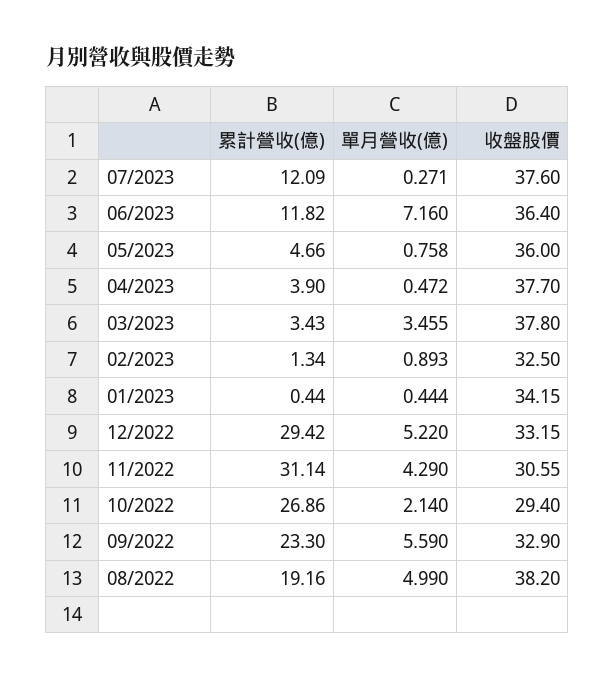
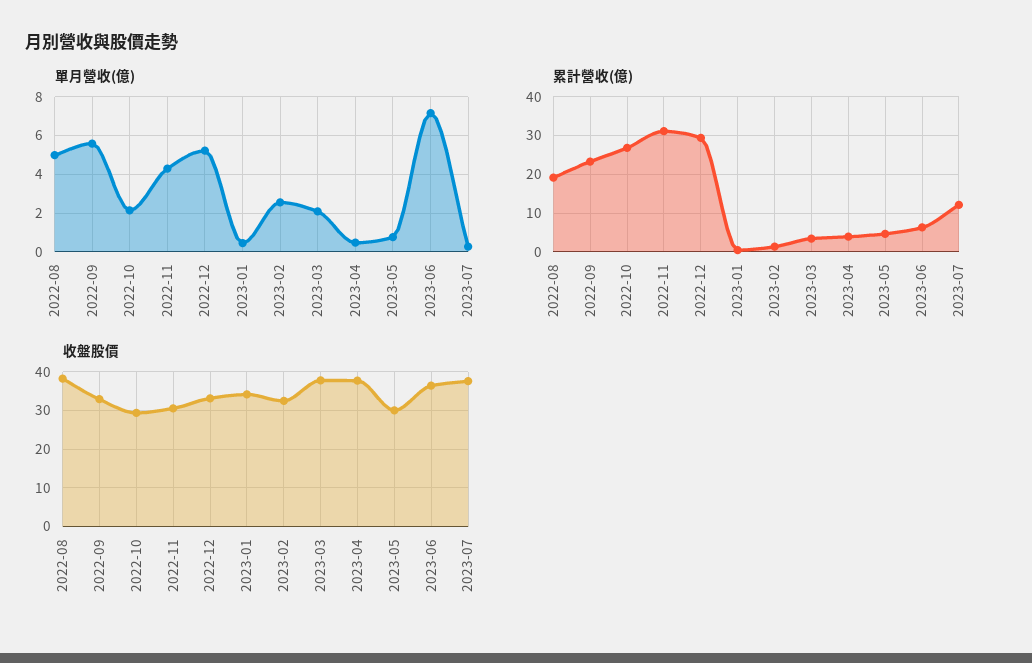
累計營收(億), 06/2023: 11.82 -> 6
收盤股價, 05/2023: 36 -> 30
單月營收(億), 03/2023: 3.455 -> 2
單月營收(億), 02/2023: 0.893 -> 2.5

